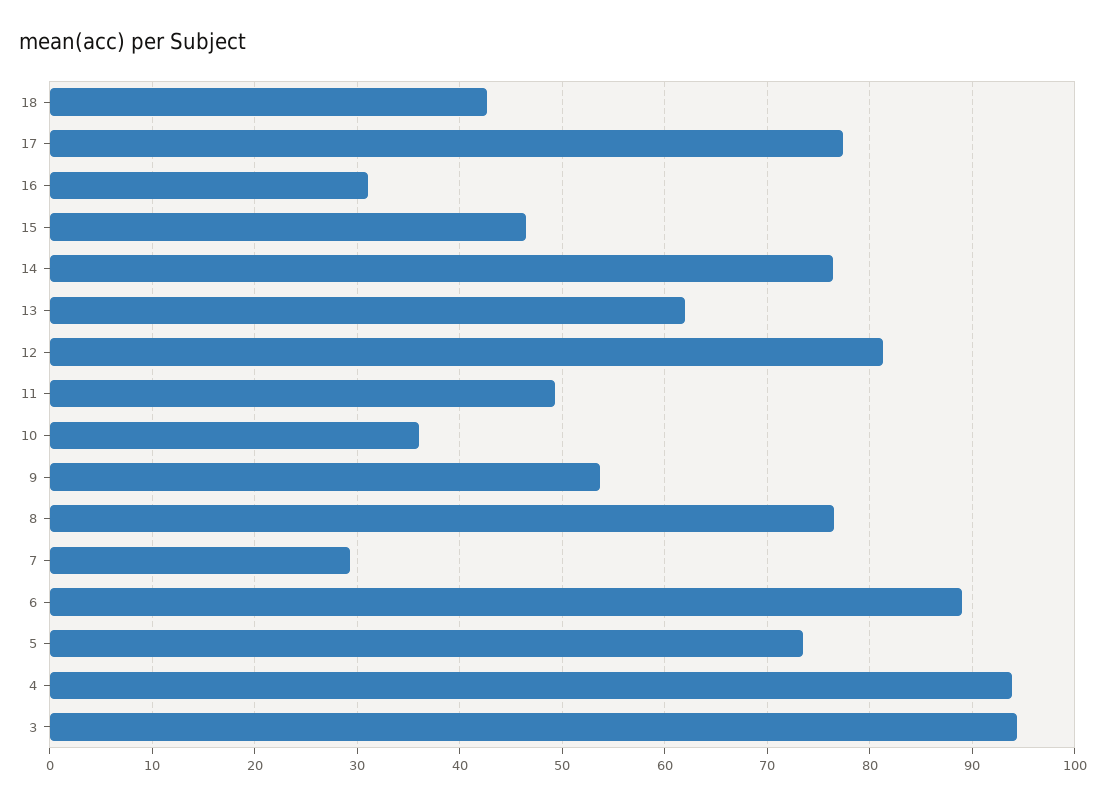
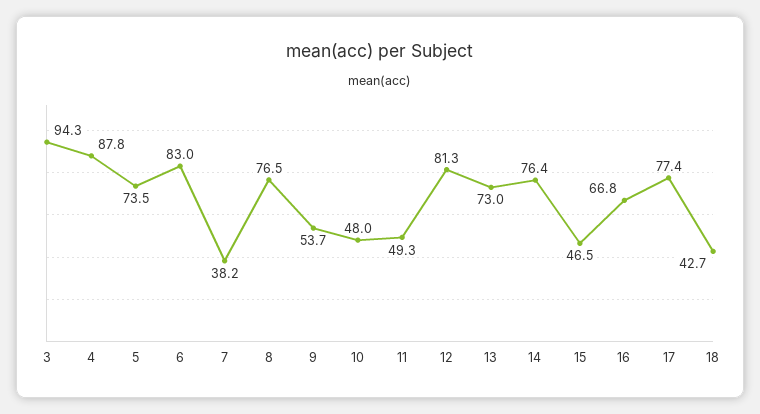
16: 31 -> 66.8
13: 62 -> 73
10: 36 -> 48
7: 29 -> 38.2
6: 89 -> 83
4: 94 -> 87.8

